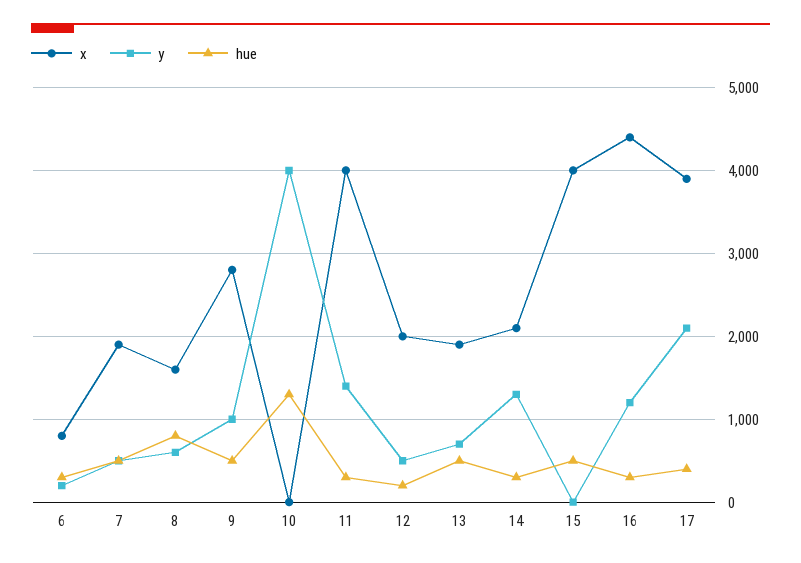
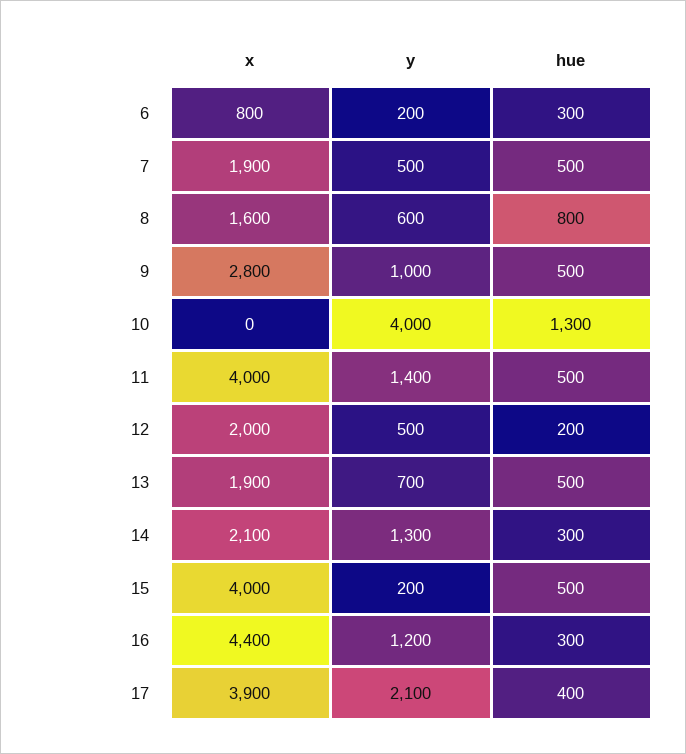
hue, 11: 300 -> 500
y, 15: 0 -> 200

